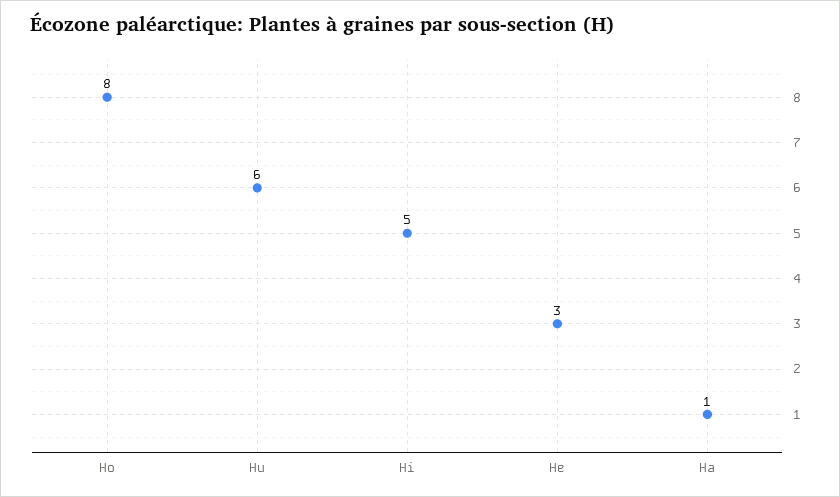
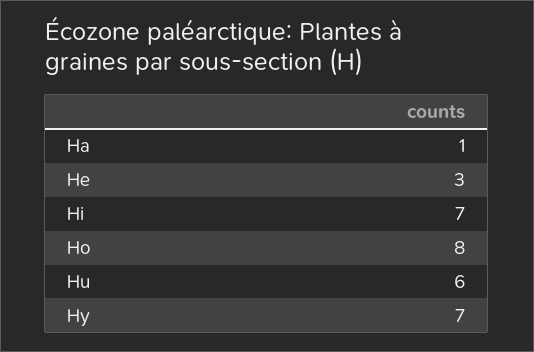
Hi: 5 -> 7
Hy: none -> 7

